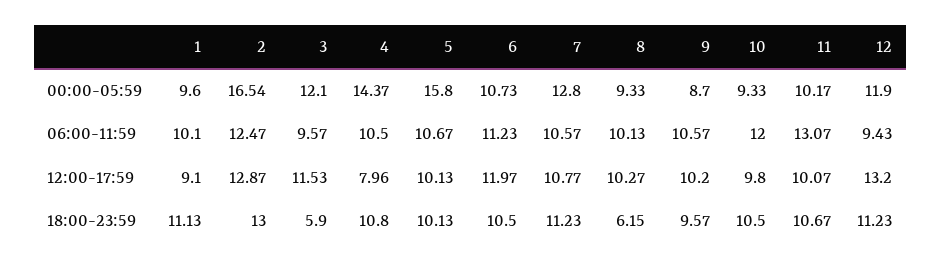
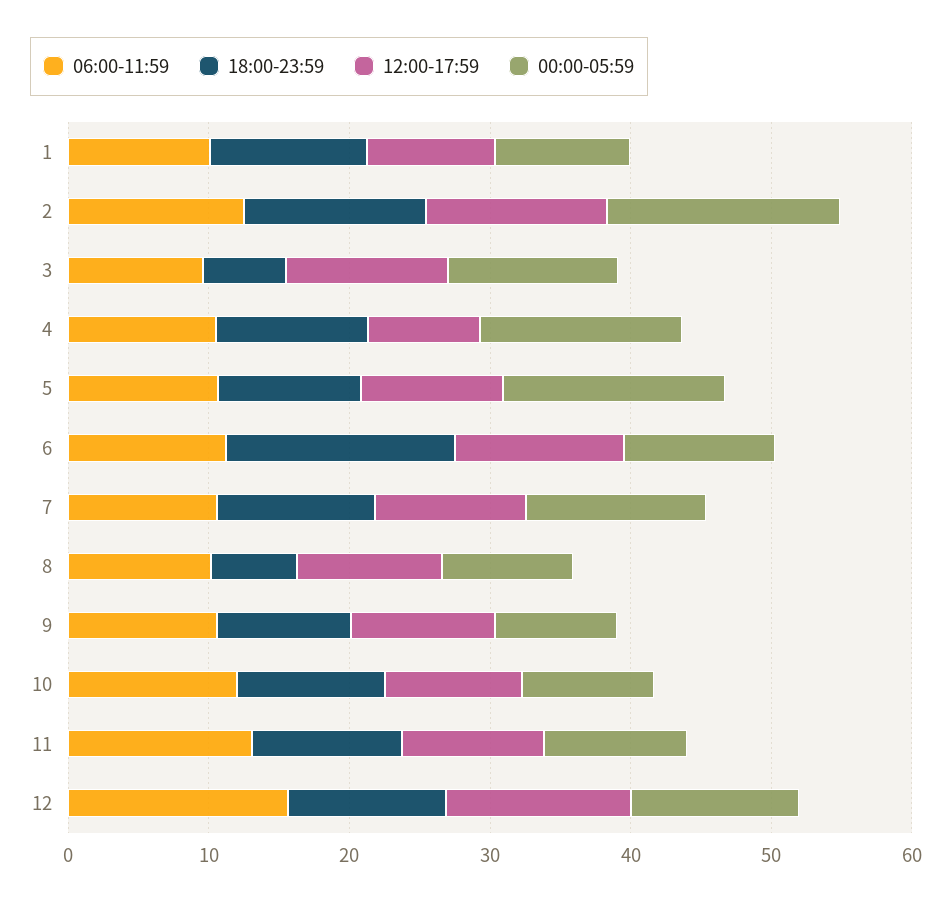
06:00-11:59, 12: 9.43 -> 16
18:00-23:59, 6: 10.5 -> 16

